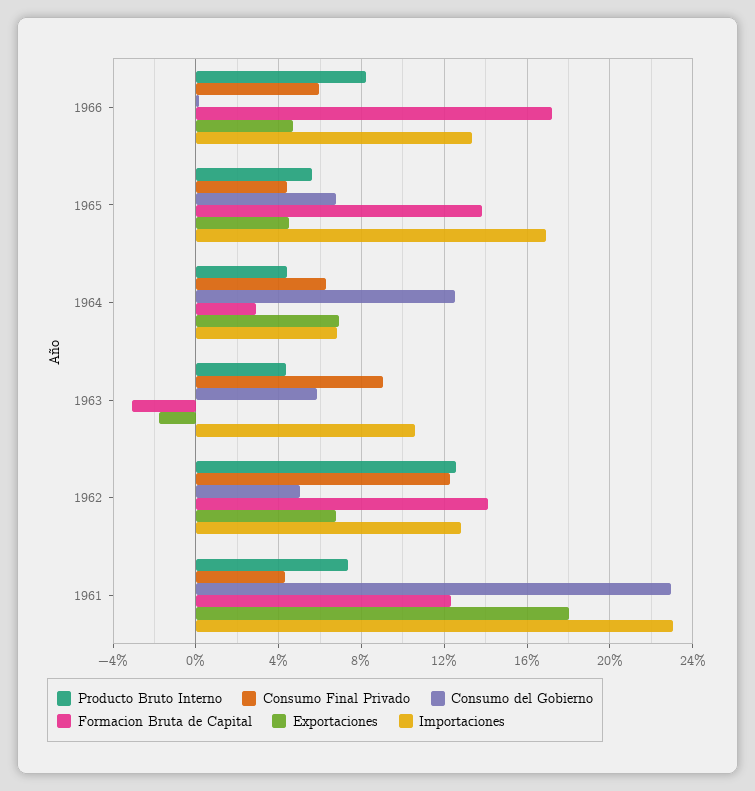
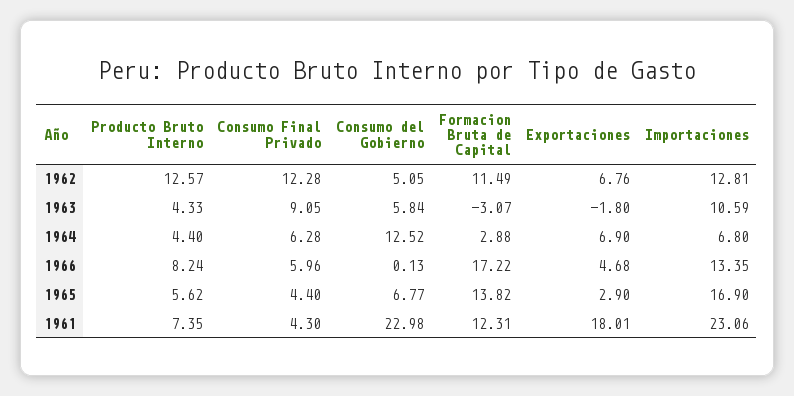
Exportaciones, 1965: 4.5 -> 2.9
Formacion Bruta de Capital, 1962: 14 -> 11.49

